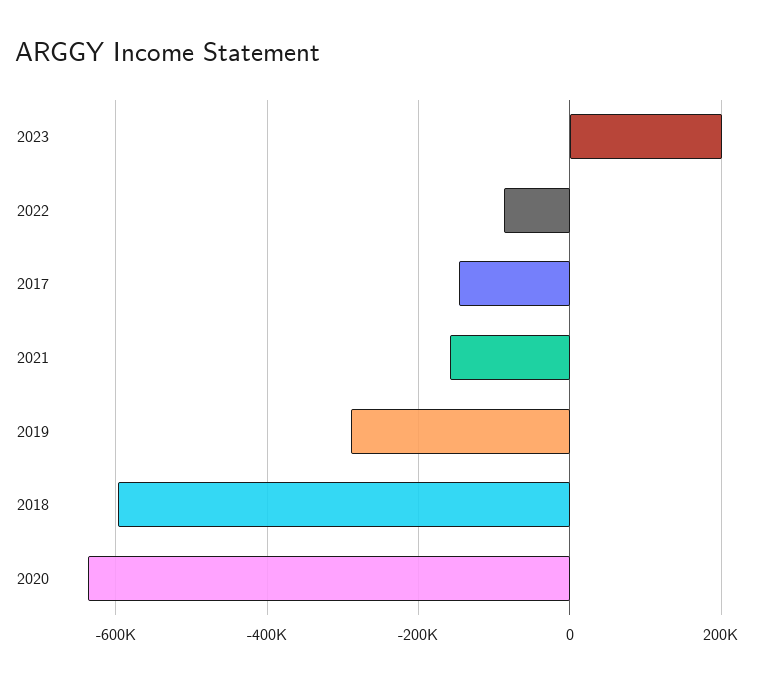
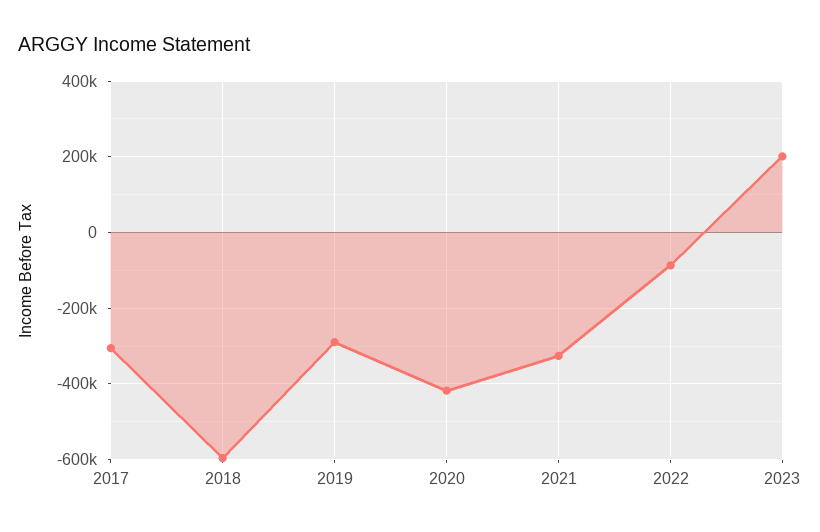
2017: -140000 -> -300000
2021: -160000 -> -320000
2020: -640000 -> -420000

